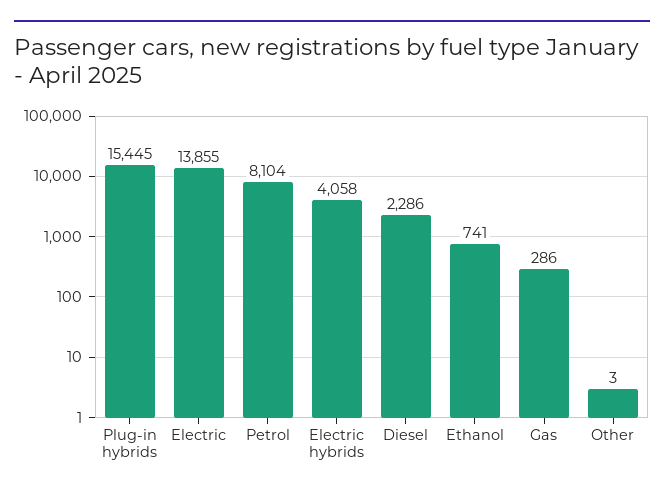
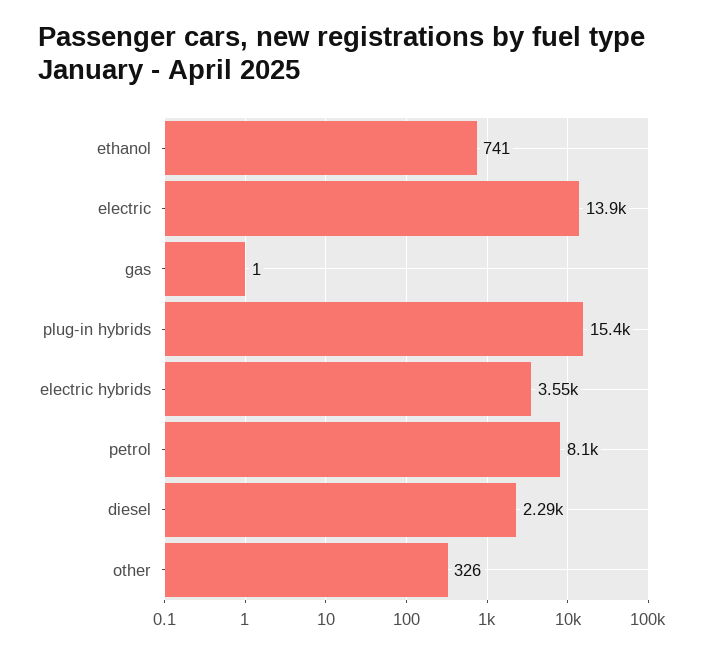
Electric hybrids: 4058 -> 3550
Gas: 286 -> 1
Other: 3 -> 326

